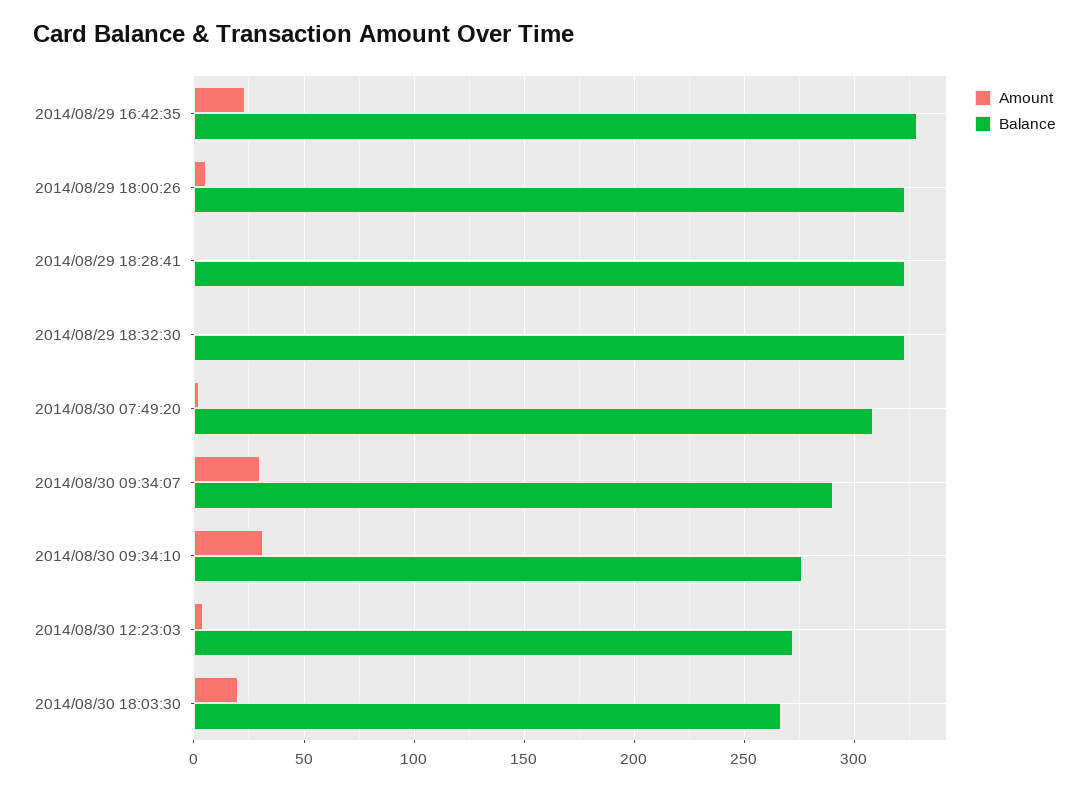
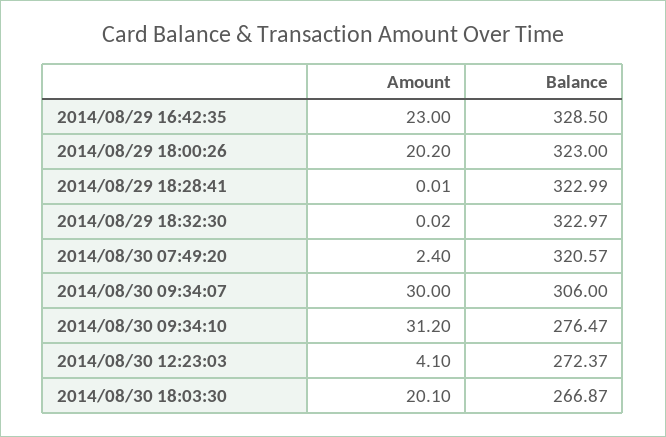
Amount, 2014/08/29 18:00:26: 5 -> 20.2
Balance, 2014/08/30 07:49:20: 310 -> 320.57
Balance, 2014/08/30 09:34:07: 290 -> 306

